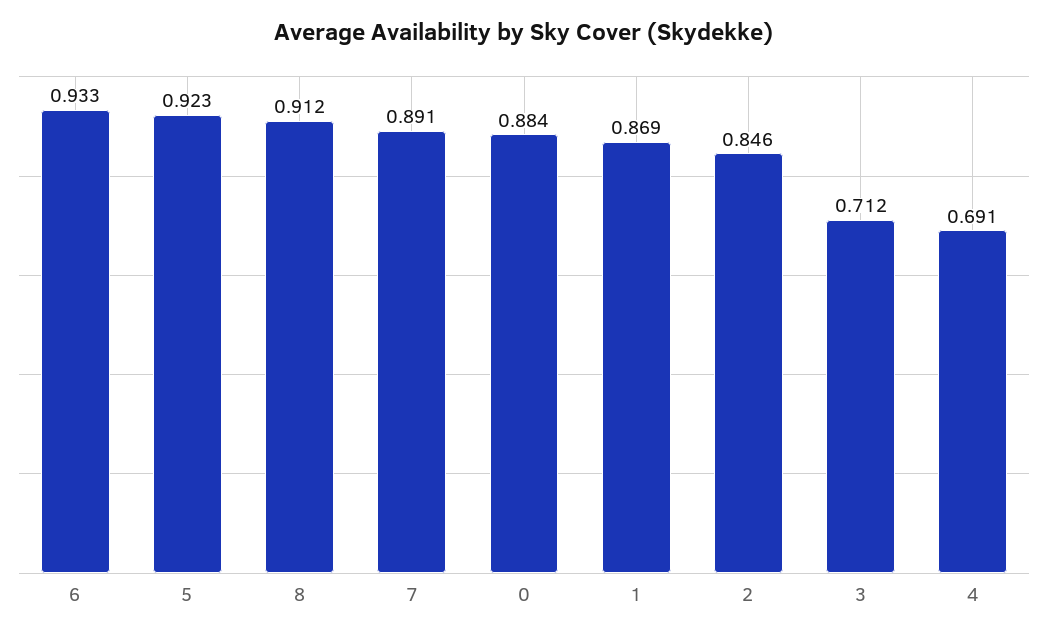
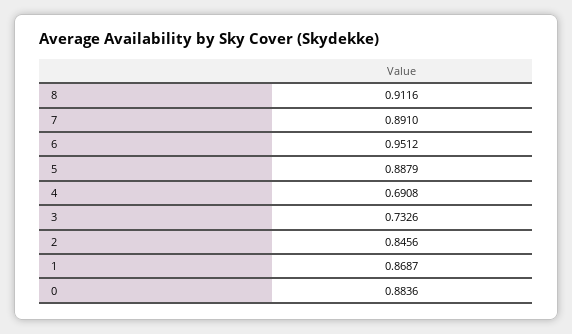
6: 0.933 -> 0.9512
5: 0.923 -> 0.8879
3: 0.712 -> 0.7326

